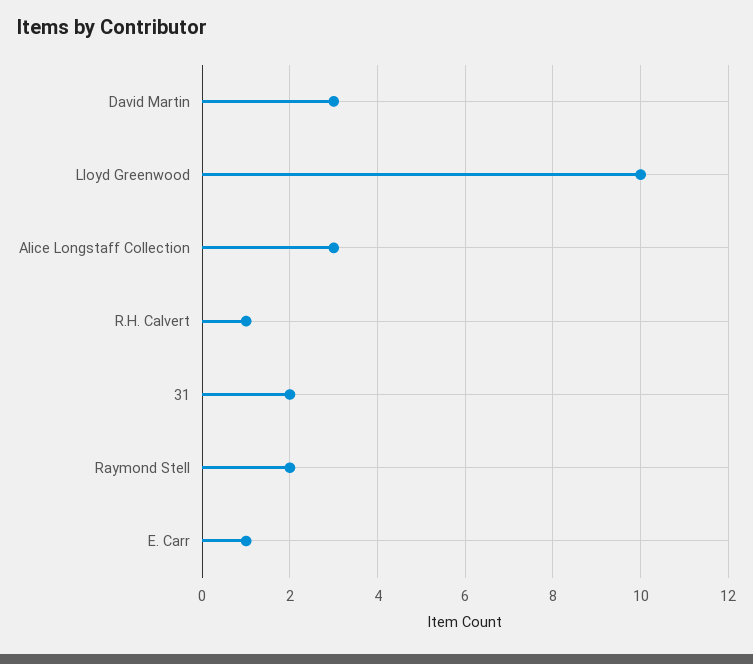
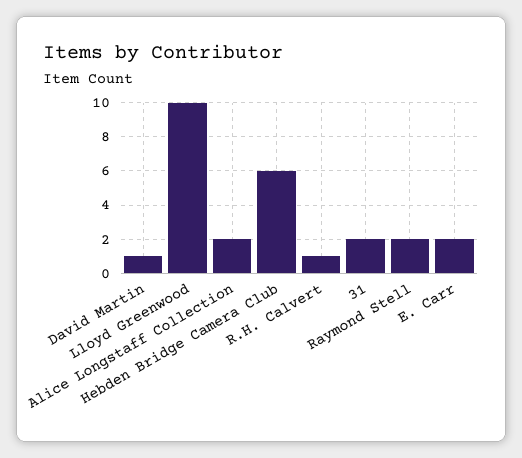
David Martin: 3 -> 1
Alice Longstaff Collection: 3 -> 2
E. Carr: 1 -> 2
Hebden Bridge Camera Club: none -> 6

